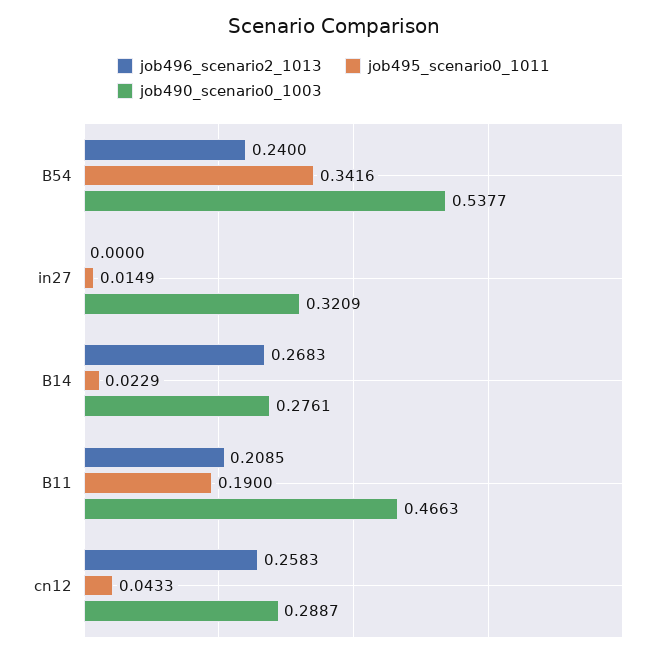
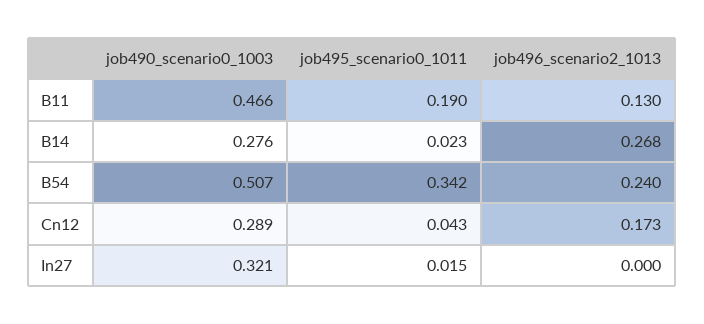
job490_scenario0_1003, B54: 0.5377 -> 0.507
job496_scenario2_1013, B11: 0.2085 -> 0.13
job496_scenario2_1013, cn12: 0.2583 -> 0.173

